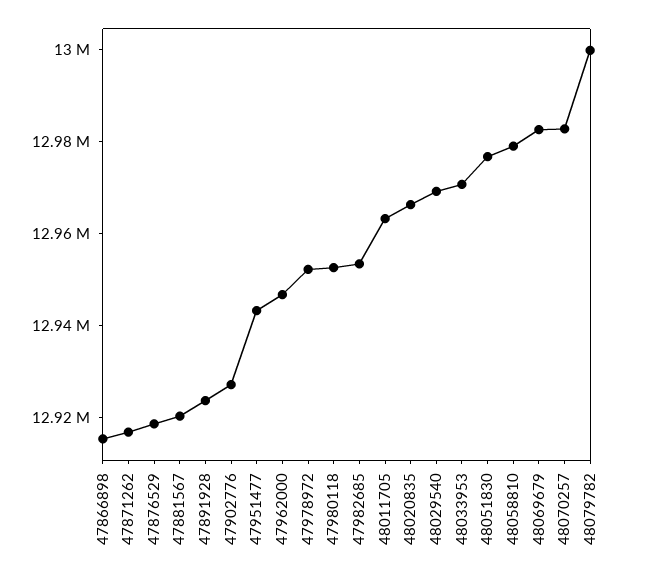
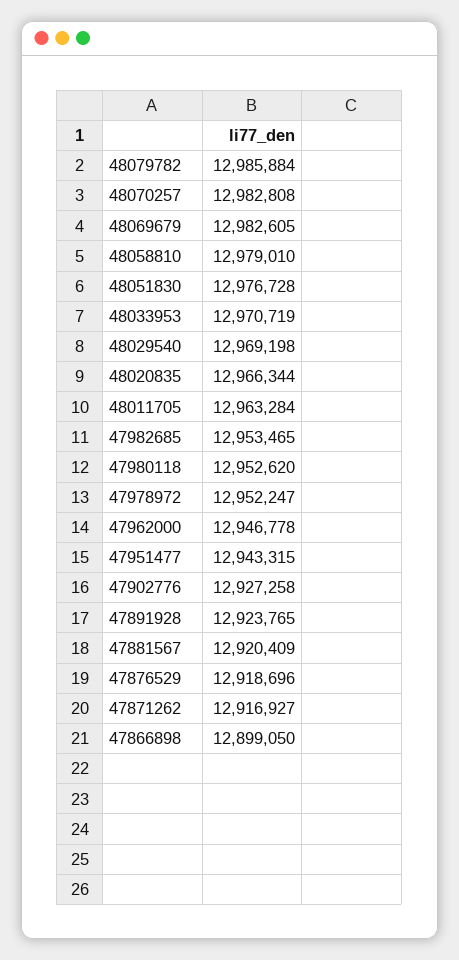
47866898: 12915000 -> 12899050
48079782: 13000000 -> 12985884

